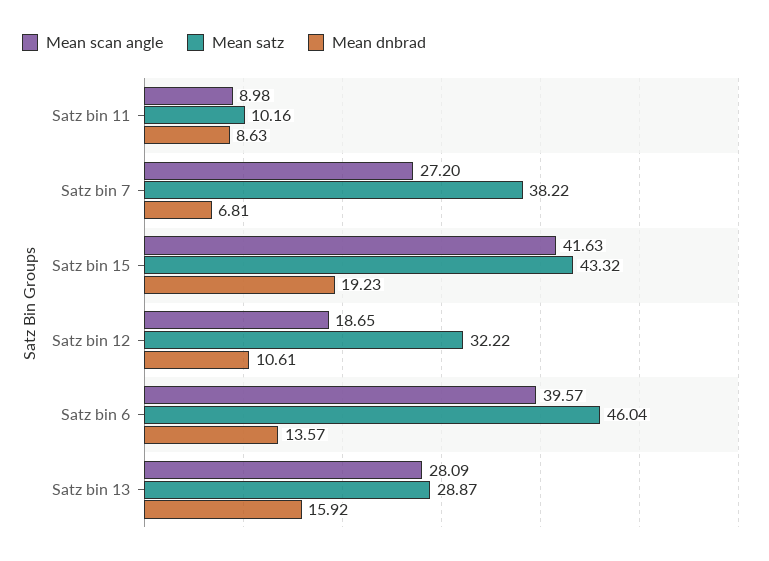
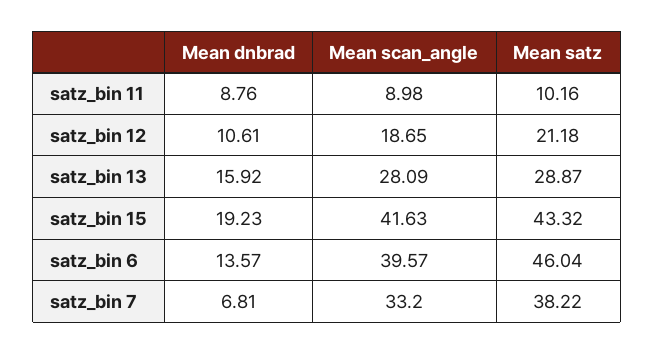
Mean dnbrad, Satz bin 11: 8.63 -> 8.76
Mean scan angle, Satz bin 7: 27.2 -> 33.2
Mean satz, Satz bin 12: 32.22 -> 21.18

